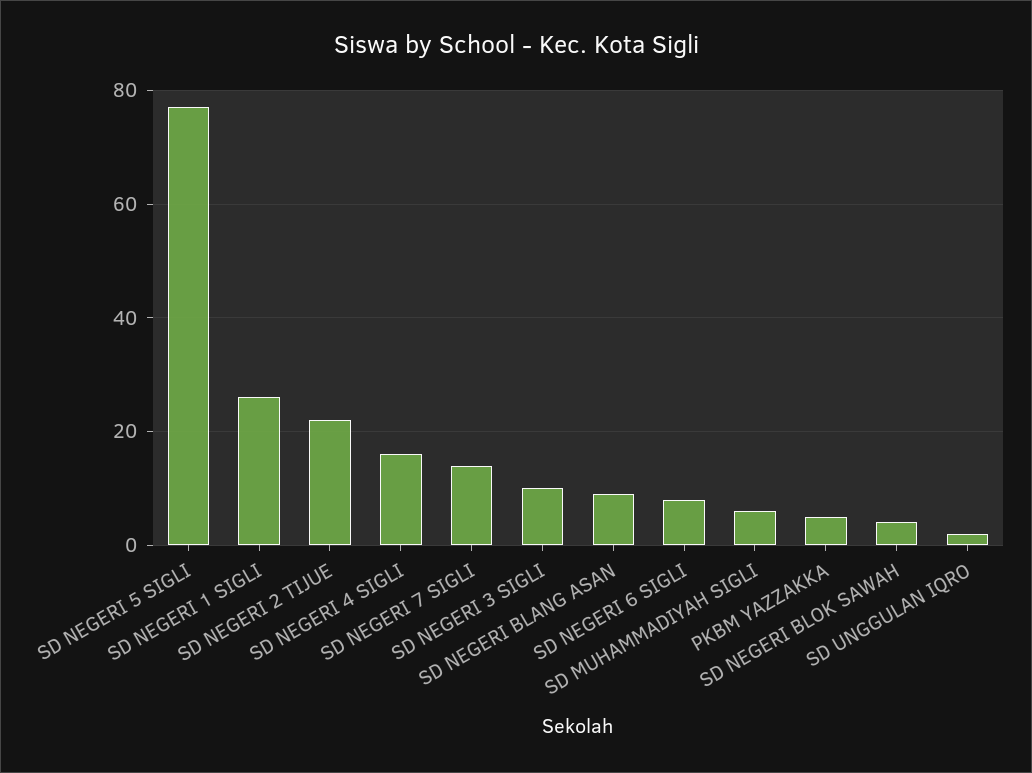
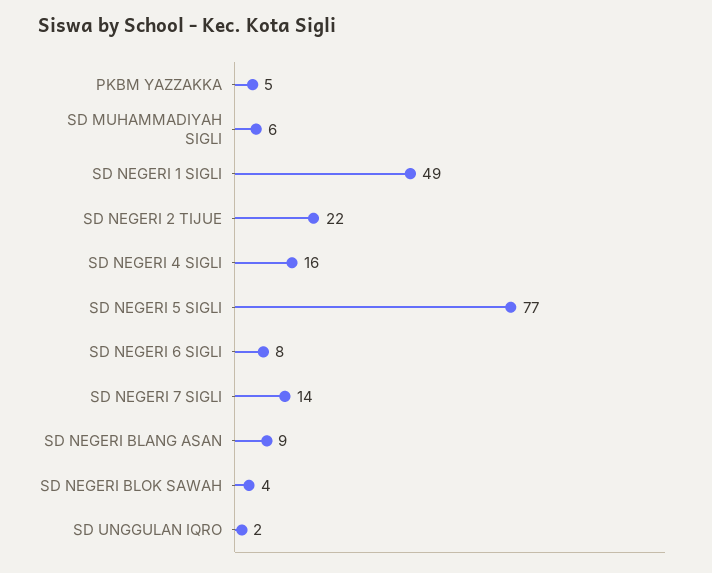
SD NEGERI 1 SIGLI: 25 -> 49
SD NEGERI 3 SIGLI: 10 -> none

